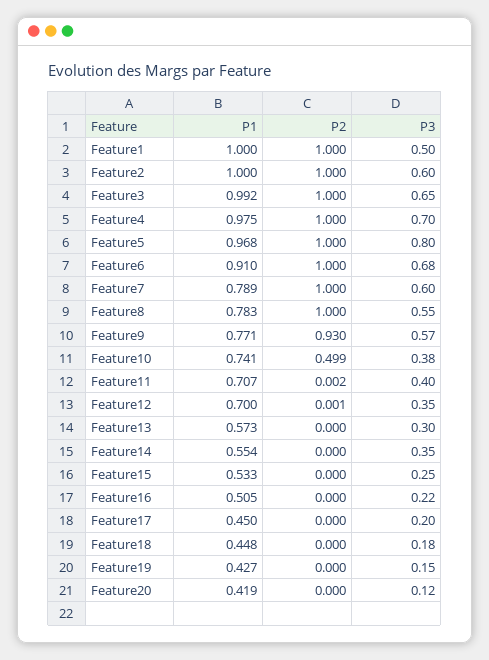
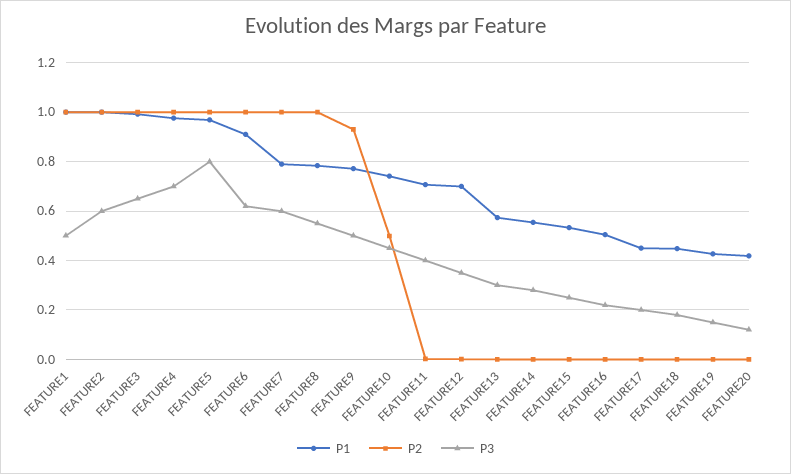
P3, Feature6: 0.68 -> 0.625
P3, Feature9: 0.57 -> 0.5
P3, Feature10: 0.38 -> 0.45
P3, Feature14: 0.35 -> 0.275

